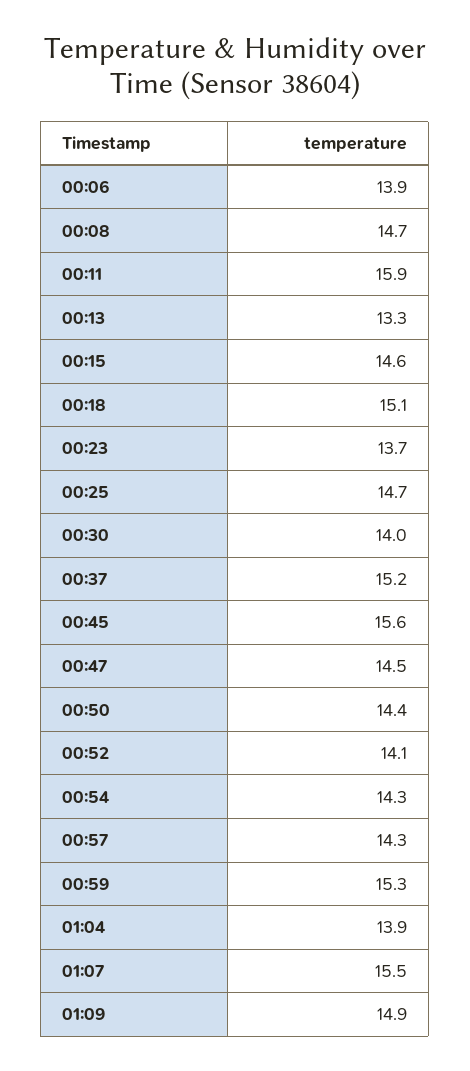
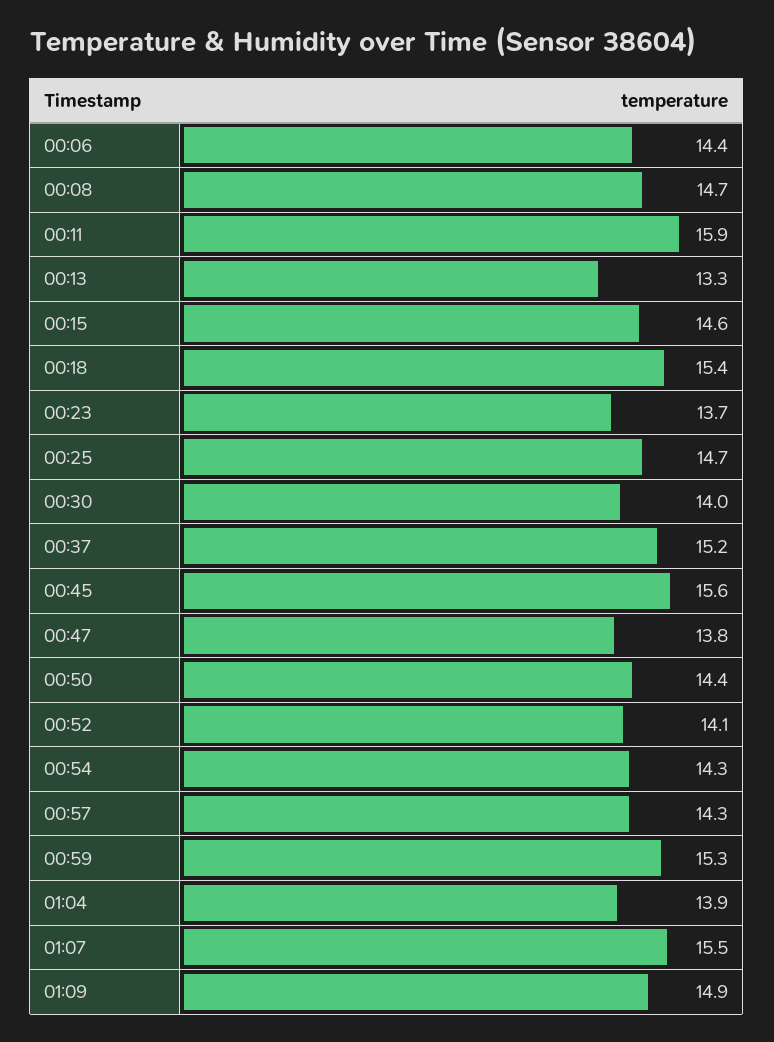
00:06: 13.9 -> 14.4
00:18: 15.1 -> 15.4
00:47: 14.5 -> 13.8

